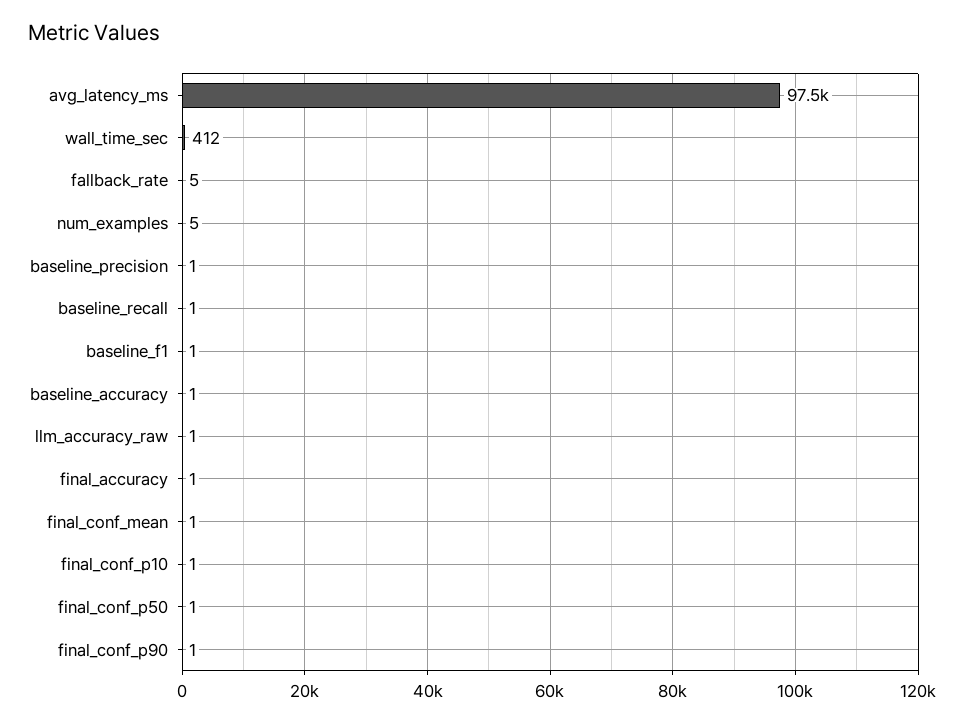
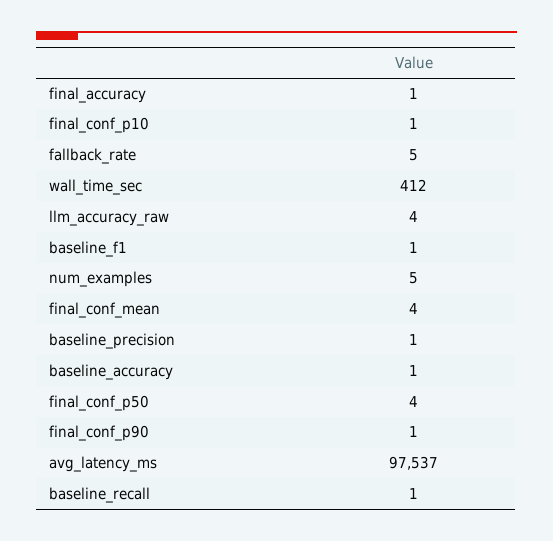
llm_accuracy_raw: 1 -> 4
final_conf_mean: 1 -> 4
final_conf_p50: 1 -> 4

